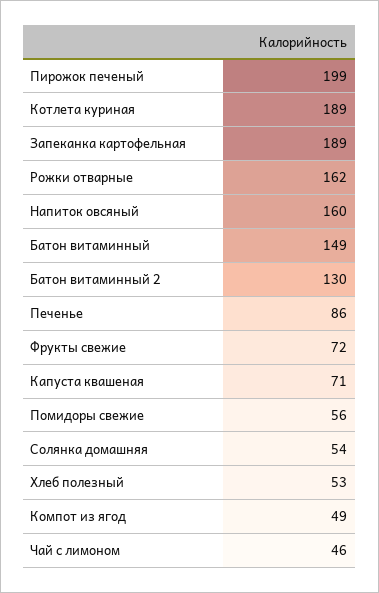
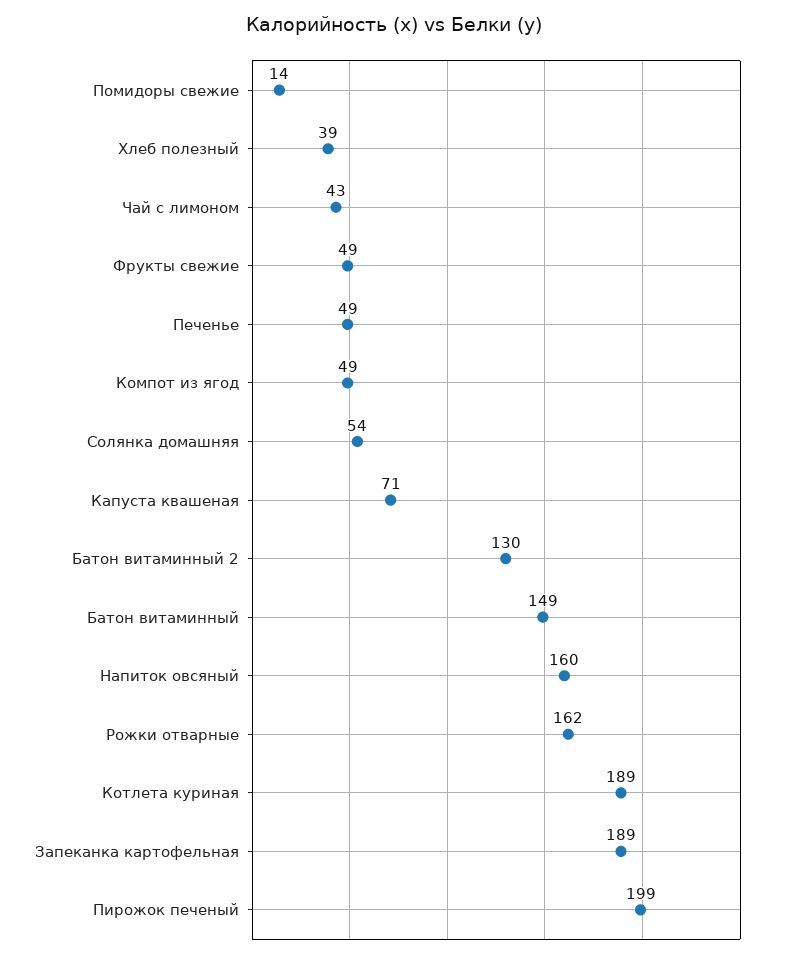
Печенье: 86 -> 49
Фрукты свежие: 72 -> 49
Помидоры свежие: 56 -> 14
Хлеб полезный: 53 -> 39
Чай с лимоном: 46 -> 43

